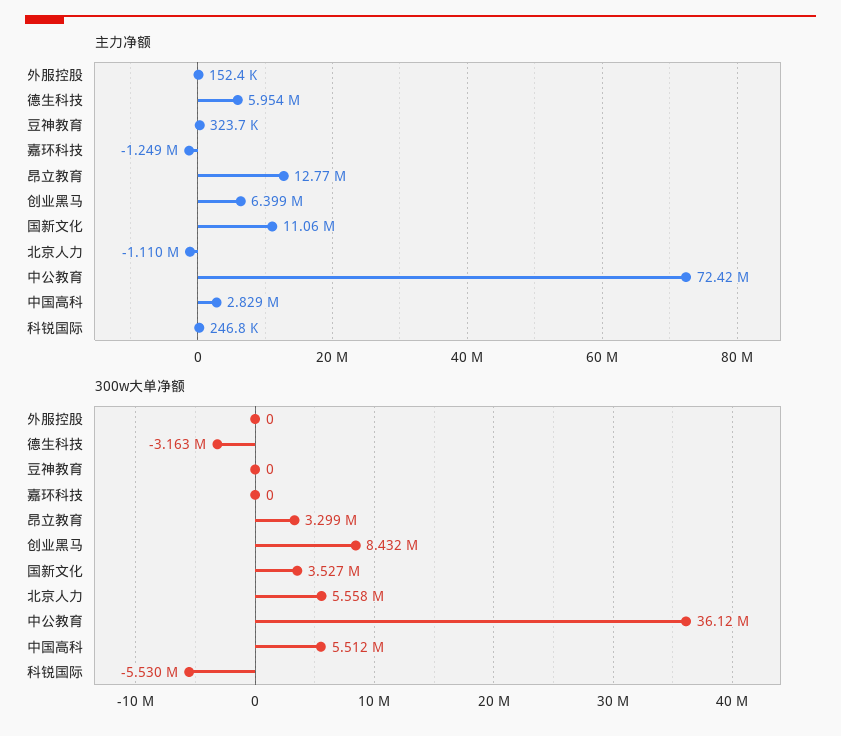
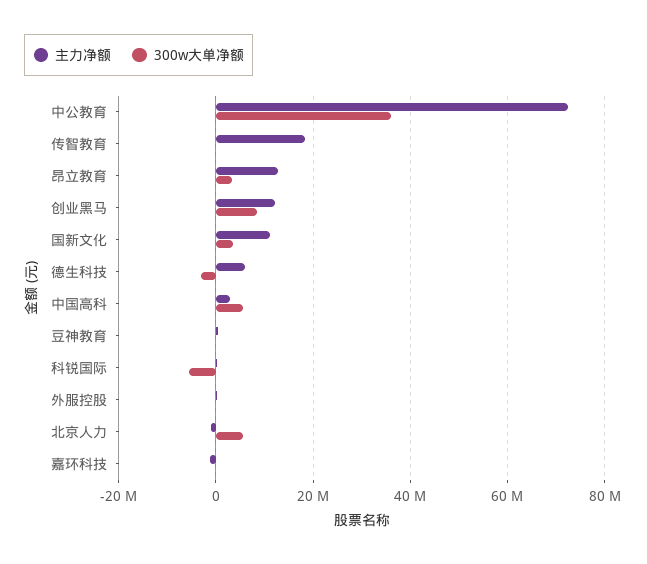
主力净额, 创业黑马: 6399000 -> 12000000
主力净额, 传智教育: none -> 18000000
300w大单净额, 传智教育: none -> 0

